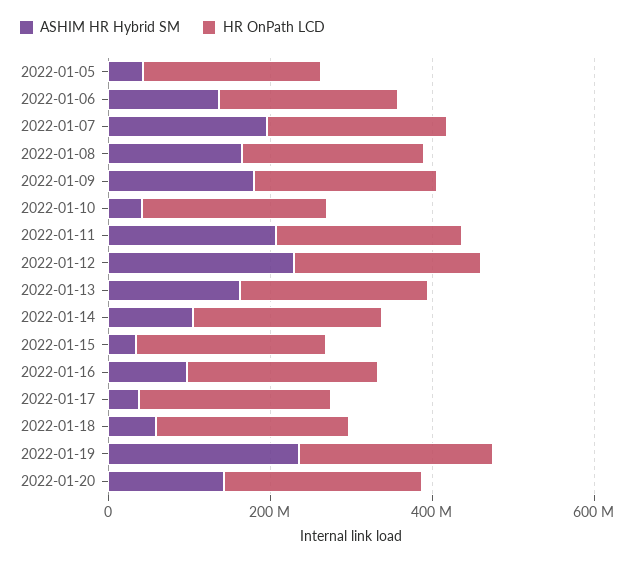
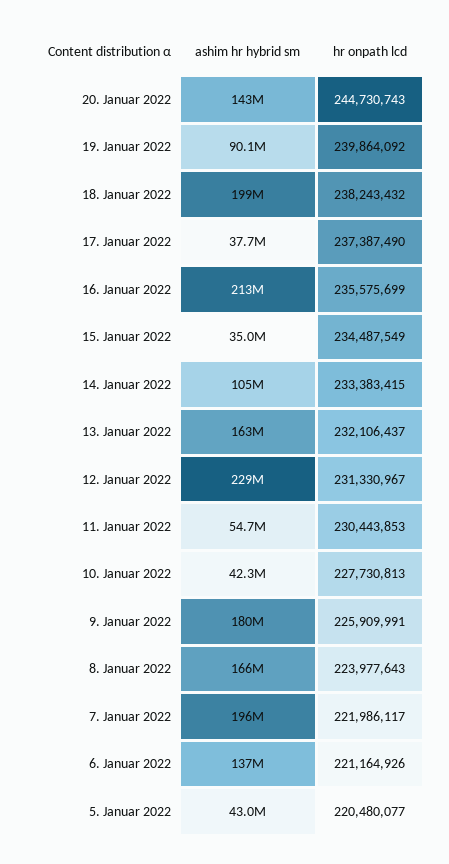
ASHIM HR Hybrid SM, 2022-01-11: 200000000 -> 54700000
ASHIM HR Hybrid SM, 2022-01-16: 100000000 -> 213000000
ASHIM HR Hybrid SM, 2022-01-18: 50000000 -> 199000000
ASHIM HR Hybrid SM, 2022-01-19: 250000000 -> 90100000

